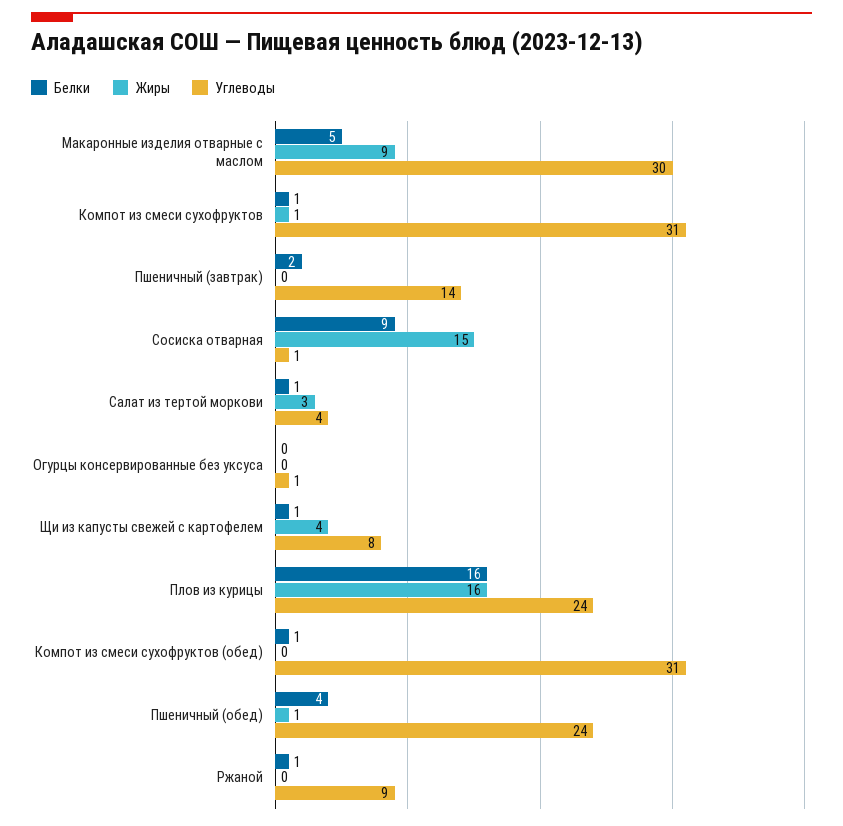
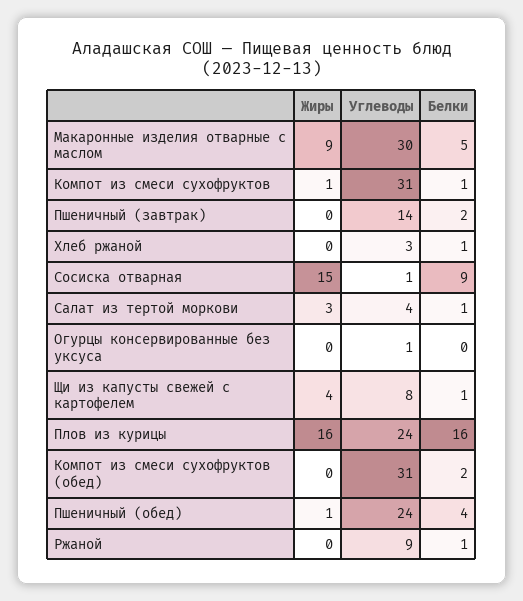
Белки, Компот из смеси сухофруктов (обед): 1 -> 2
Жиры, Хлеб ржаной: none -> 0
Углеводы, Хлеб ржаной: none -> 3
Белки, Хлеб ржаной: none -> 1

